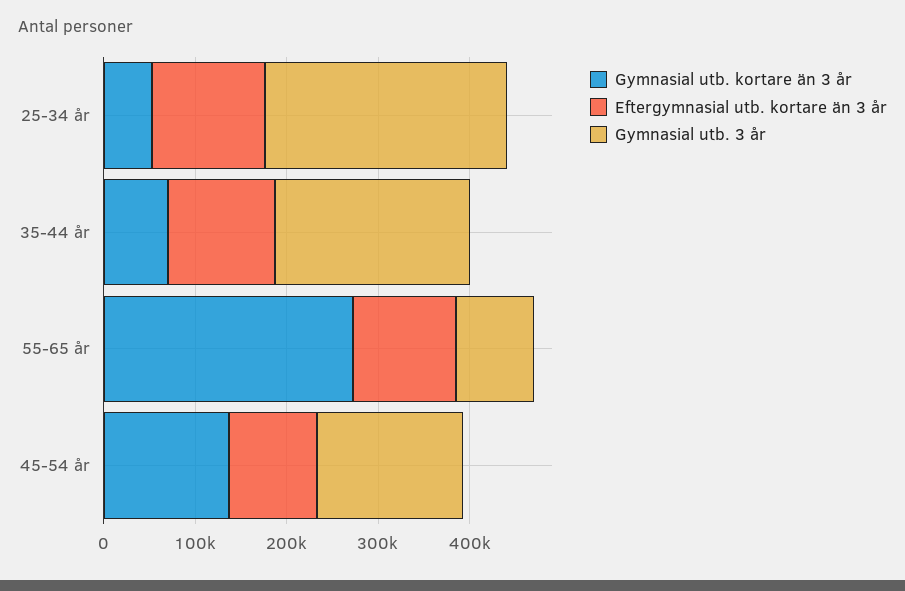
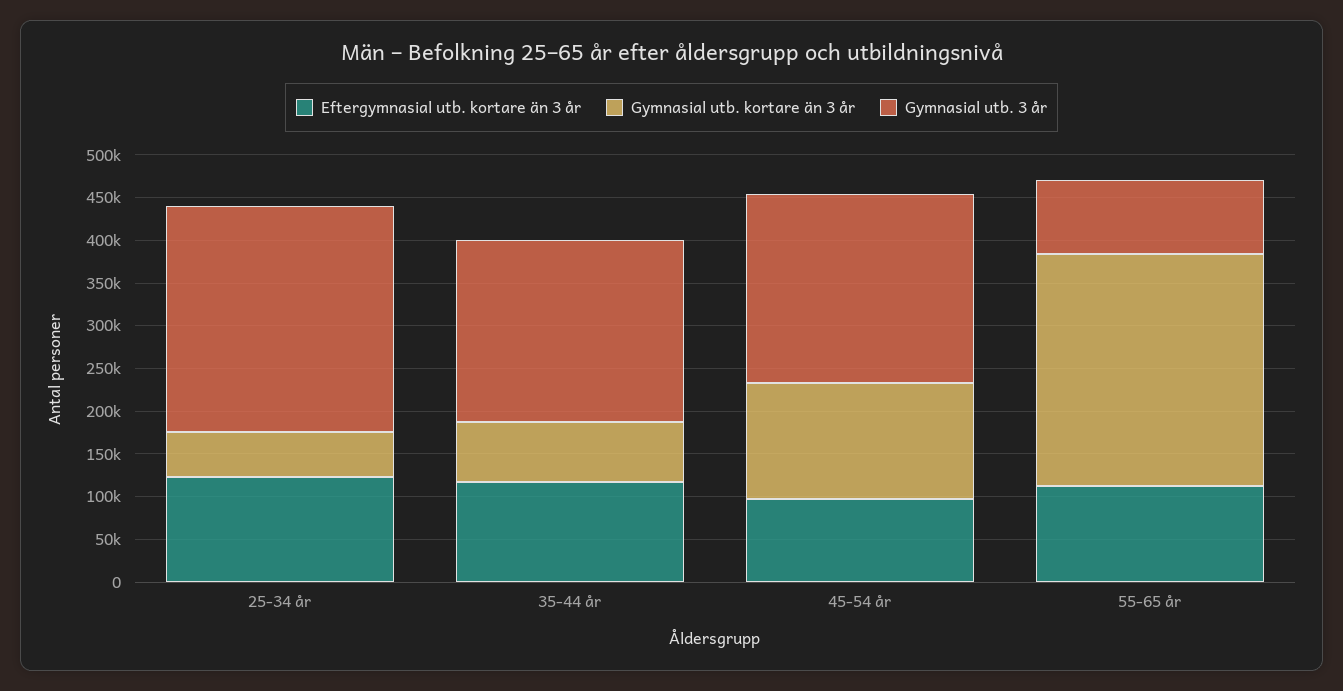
Gymnasial utb. 3 år, 45-54 år: 160000 -> 220000

